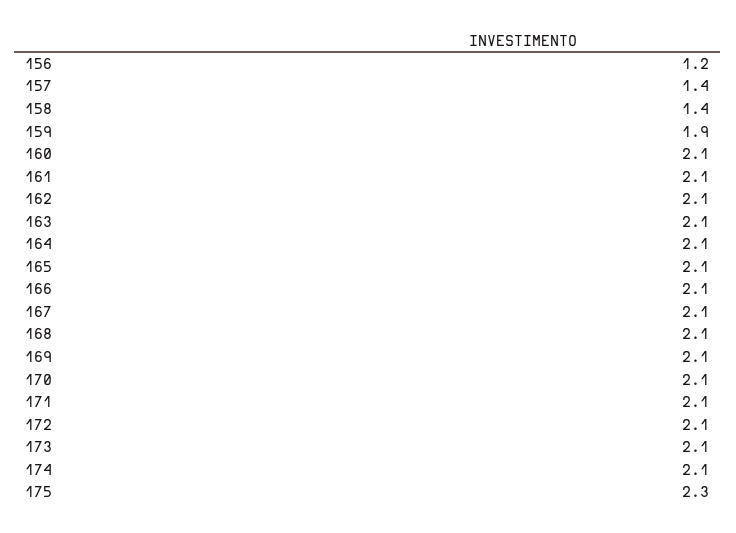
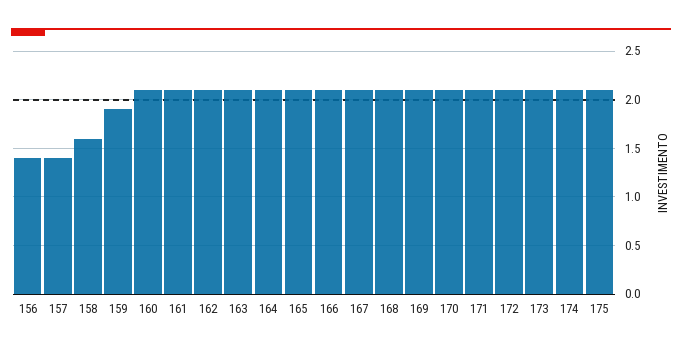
156: 1.2 -> 1.4
158: 1.4 -> 1.6
175: 2.3 -> 2.1

